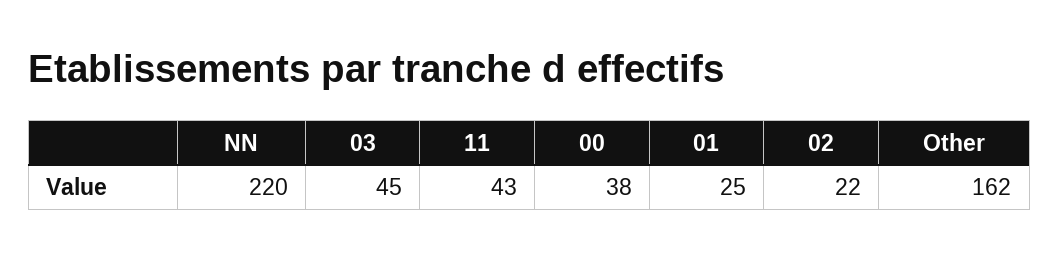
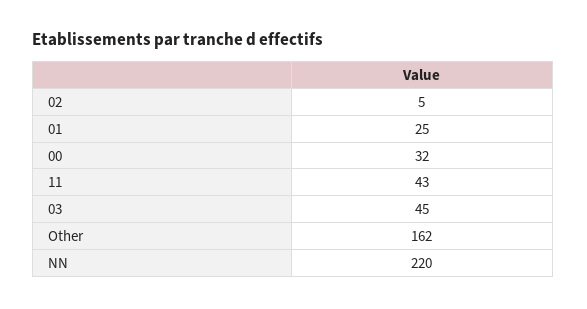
00: 38 -> 32
02: 22 -> 5

